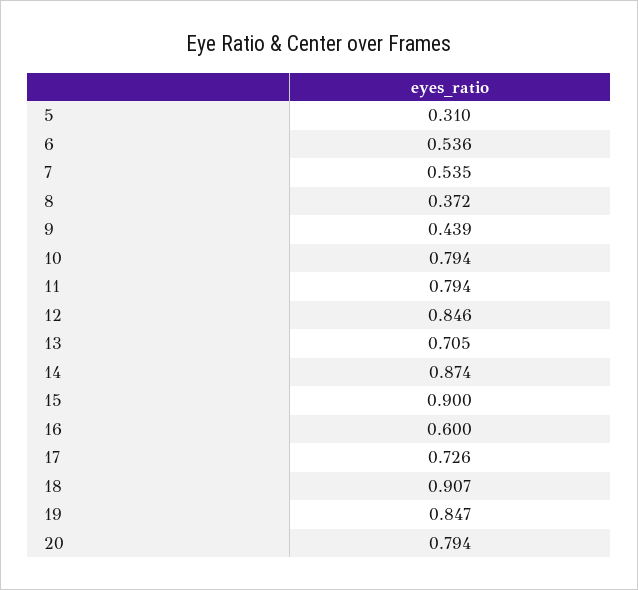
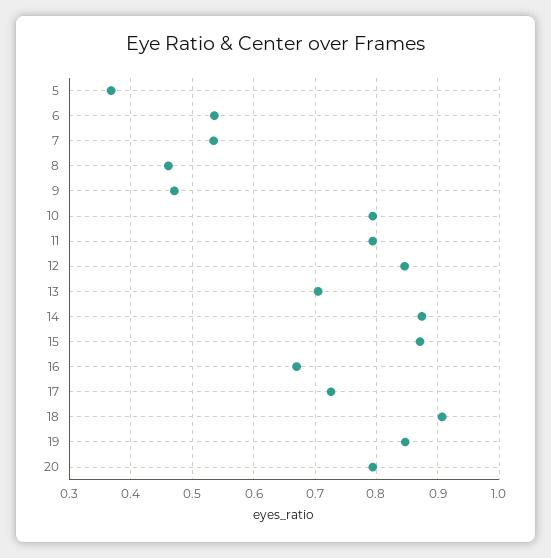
5: 0.31 -> 0.37
8: 0.372 -> 0.46
9: 0.439 -> 0.47
15: 0.9 -> 0.87
16: 0.6 -> 0.67

